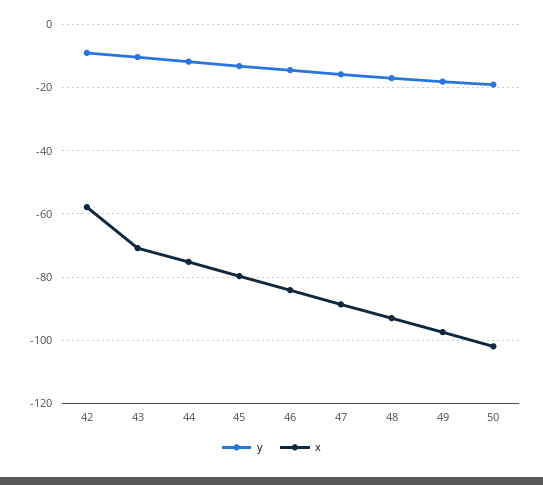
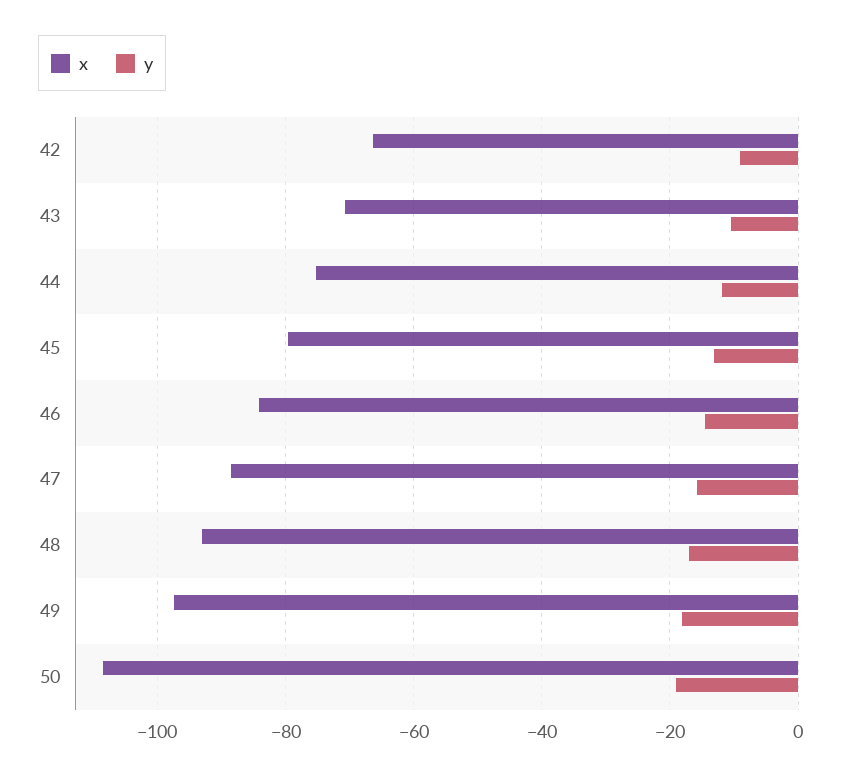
x, 42: -58 -> -66
x, 50: -102 -> -108

